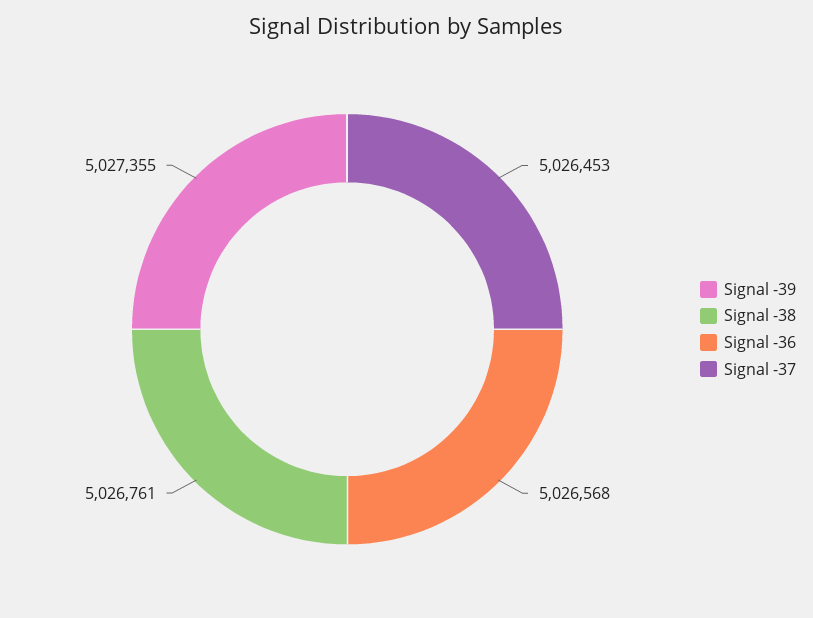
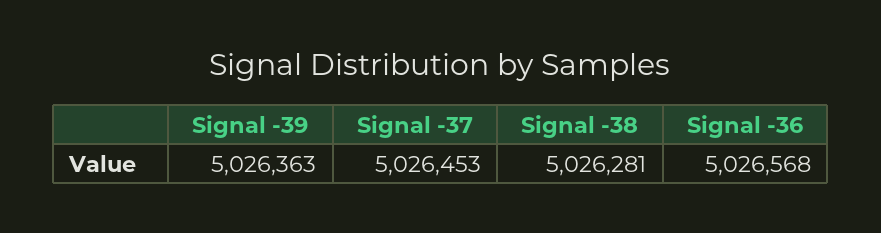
Signal -39: 5027355 -> 5026363
Signal -38: 5026761 -> 5026281

